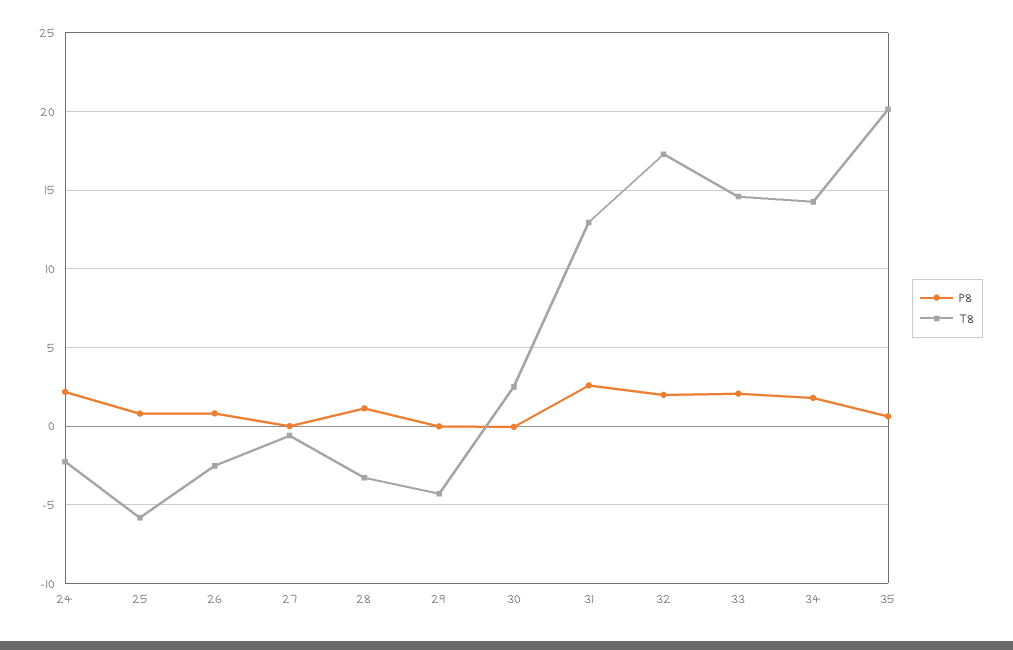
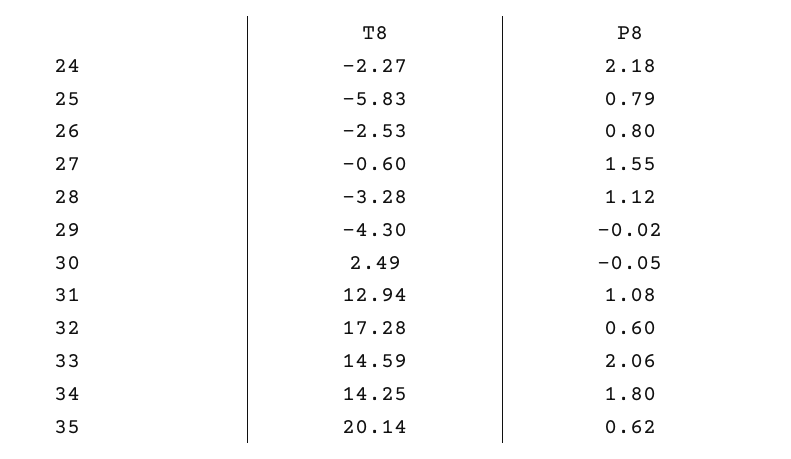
P8, 27: 0 -> 1.55
P8, 31: 2.5 -> 1.08
P8, 32: 2 -> 0.6

